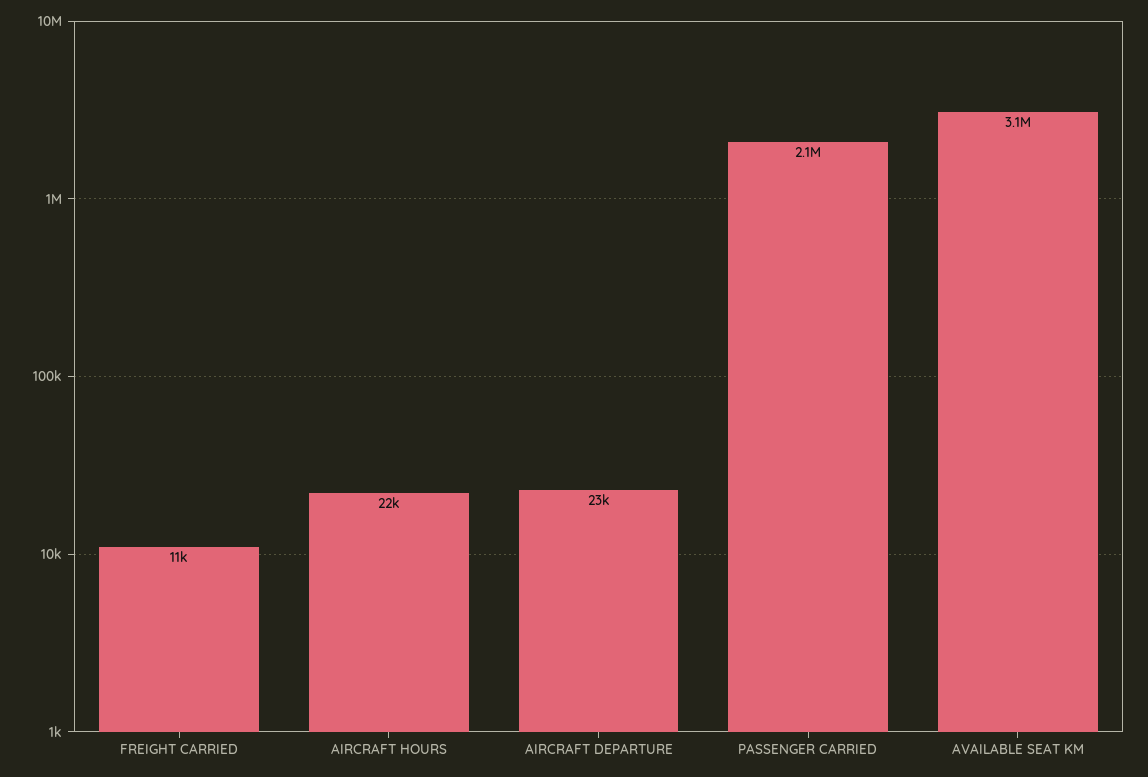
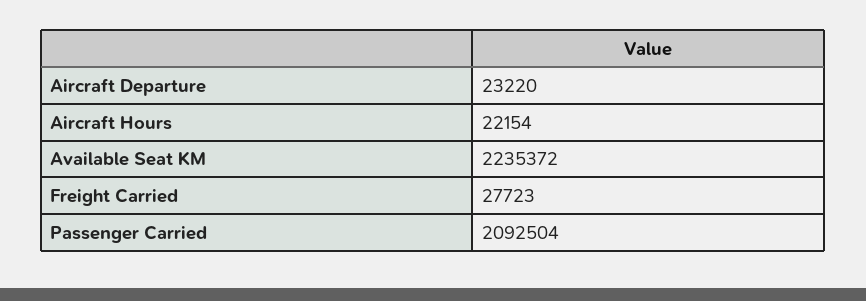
FREIGHT CARRIED: 11000 -> 27723
AVAILABLE SEAT KM: 3100000 -> 2235372

